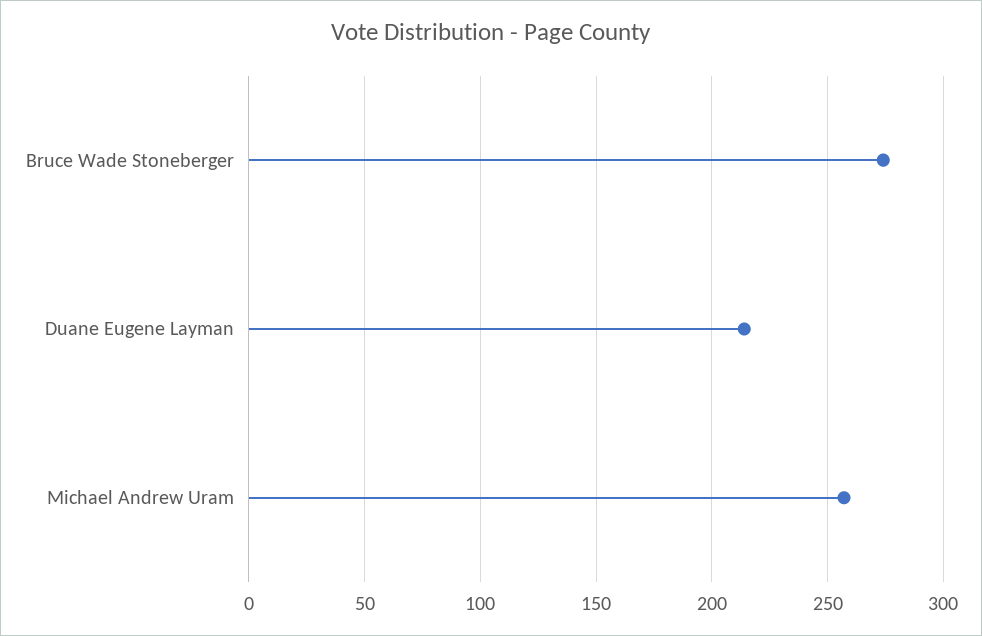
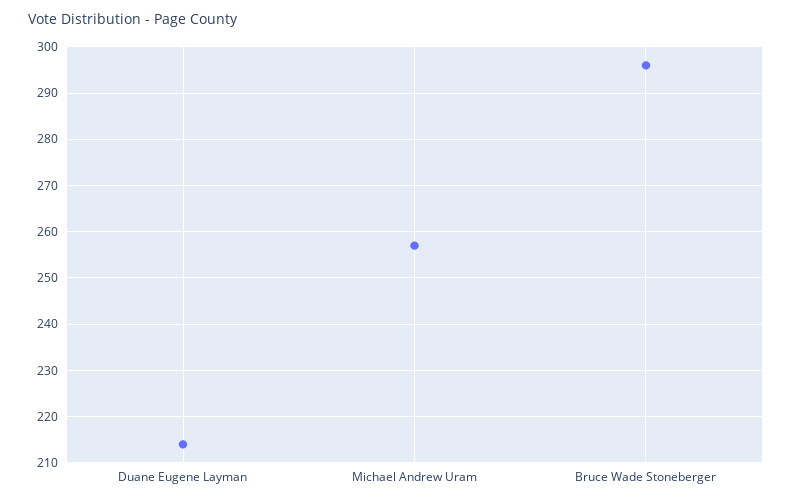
Bruce Wade Stoneberger: 275 -> 295

